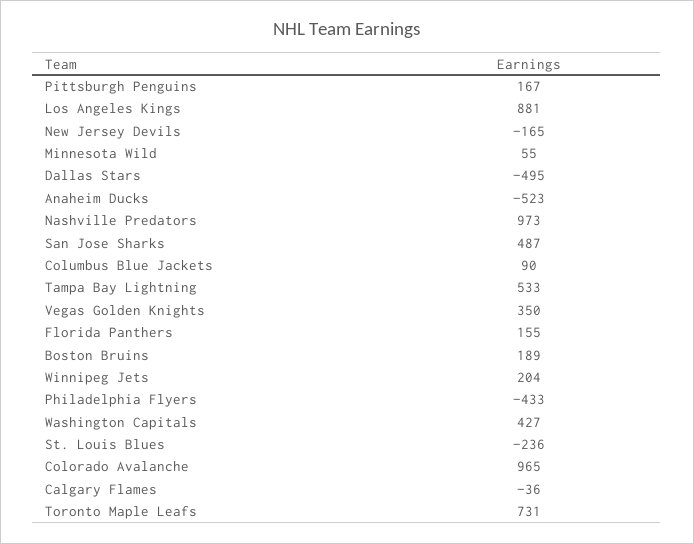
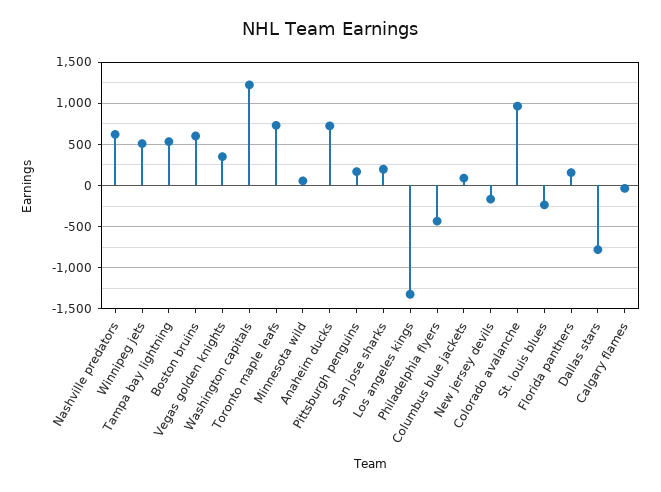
Los Angeles Kings: 881 -> -1300
Dallas Stars: -495 -> -800
Anaheim Ducks: -523 -> 700
Nashville Predators: 973 -> 600
San Jose Sharks: 487 -> 200
Boston Bruins: 189 -> 600
Winnipeg Jets: 204 -> 500
Washington Capitals: 427 -> 1200

